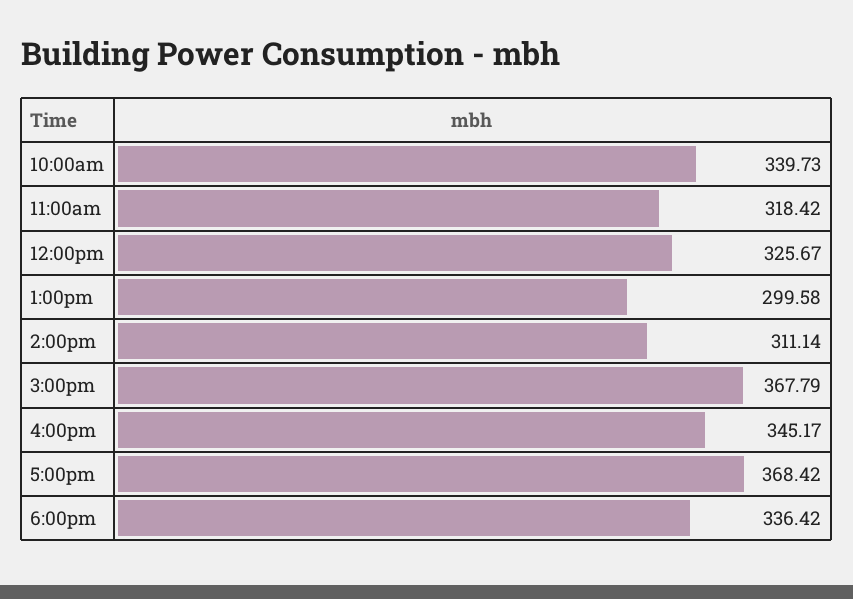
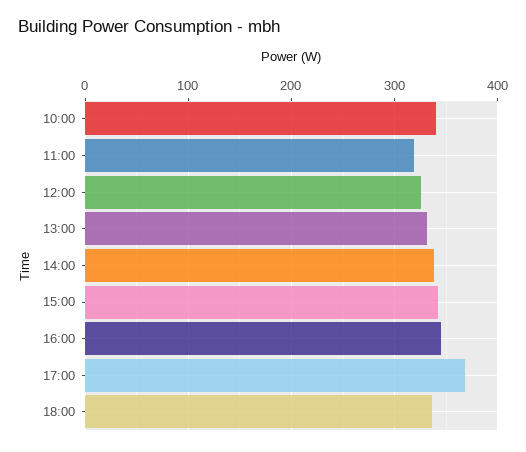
1:00pm: 299.58 -> 330
2:00pm: 311.14 -> 340
3:00pm: 367.79 -> 340

